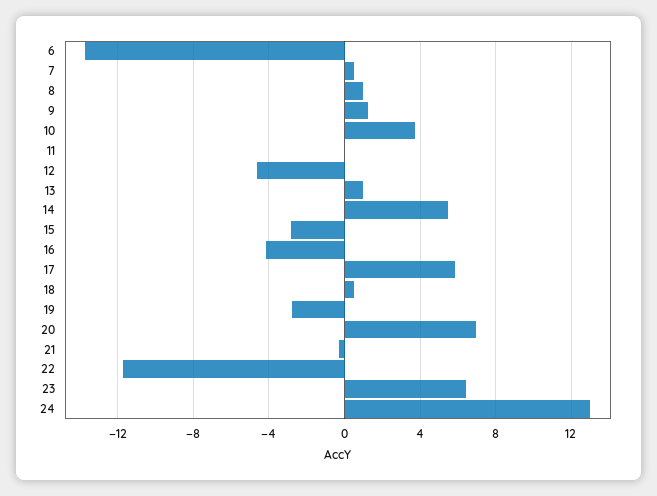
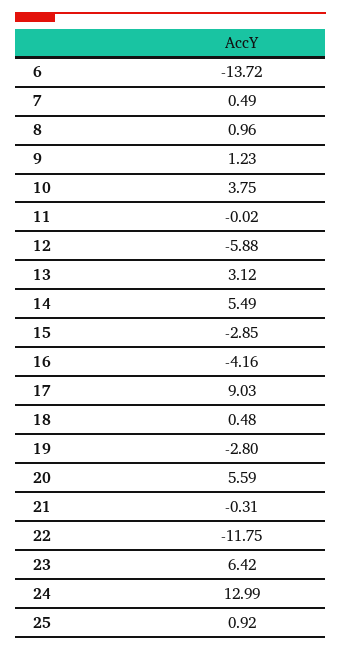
12: -4.5 -> -5.88
13: 1 -> 3.12
17: 6 -> 9.03
20: 7 -> 5.59
25: none -> 0.92

